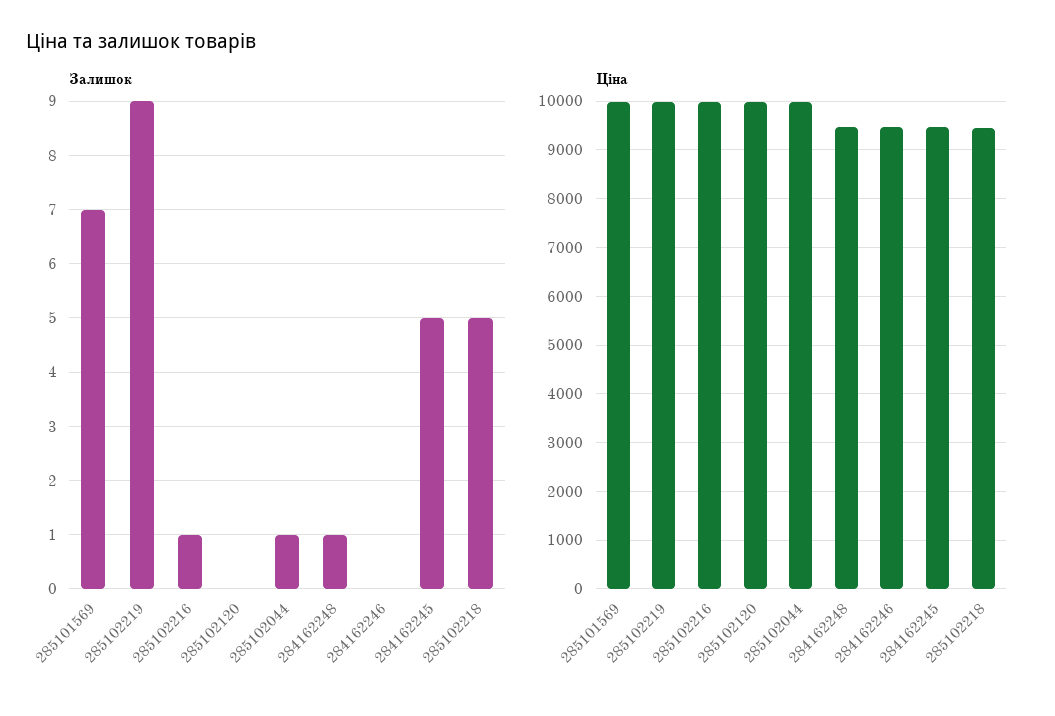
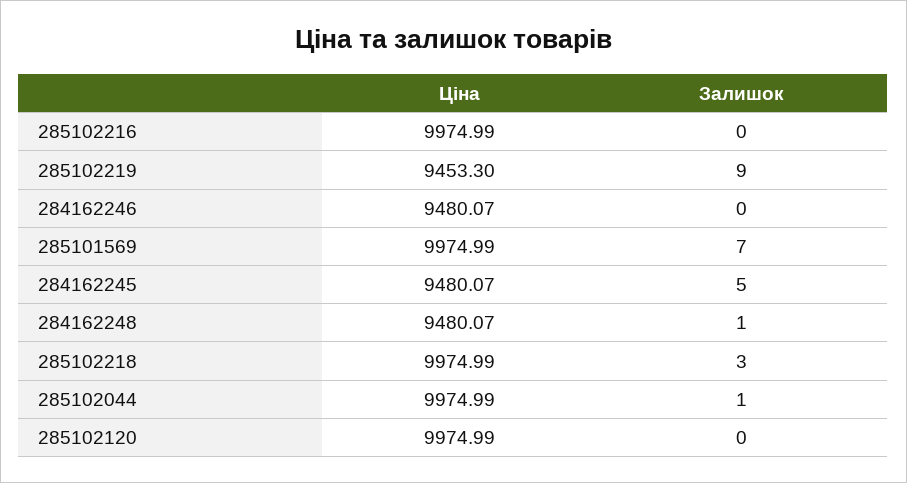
Залишок, 285102216: 1 -> 0
Залишок, 285102218: 5 -> 3
Ціна, 285102219: 10000 -> 9453.3
Ціна, 285102218: 9400 -> 9974.99

